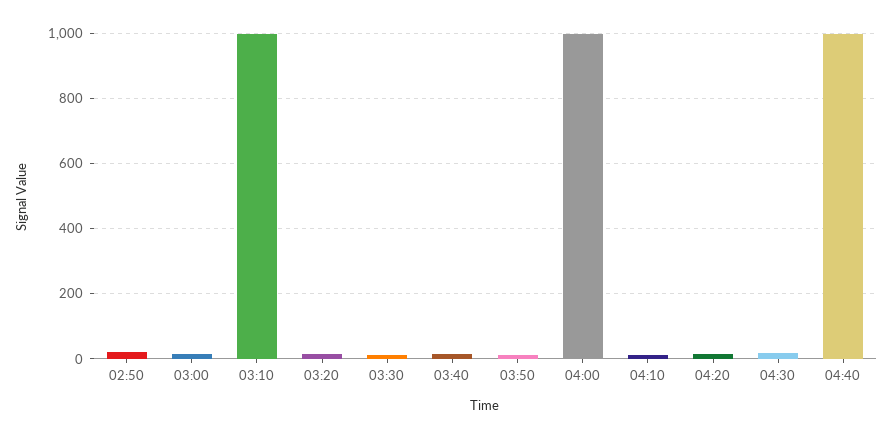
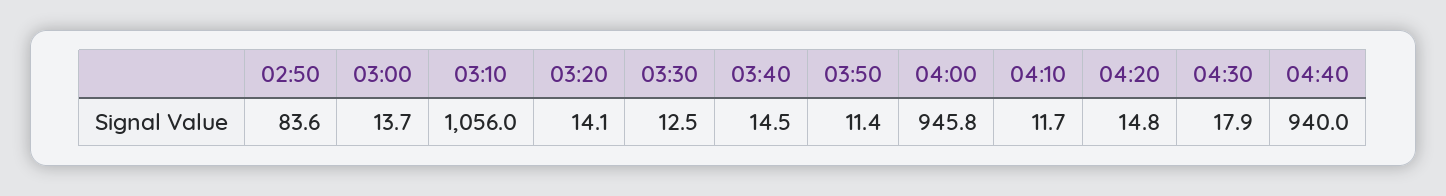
02:50: 20 -> 83.6
03:10: 1000 -> 1056
04:00: 1000 -> 945.8
04:40: 1000 -> 940

